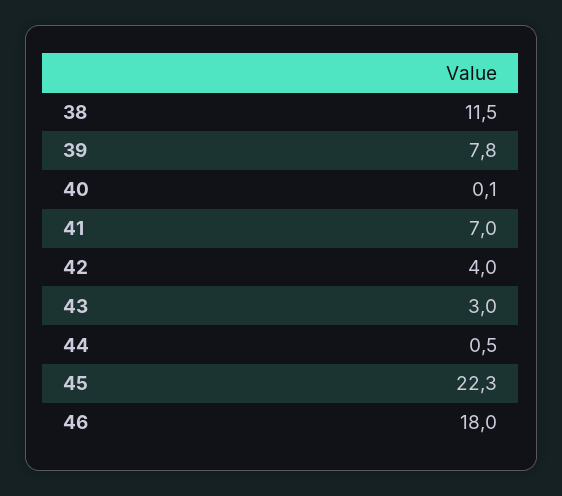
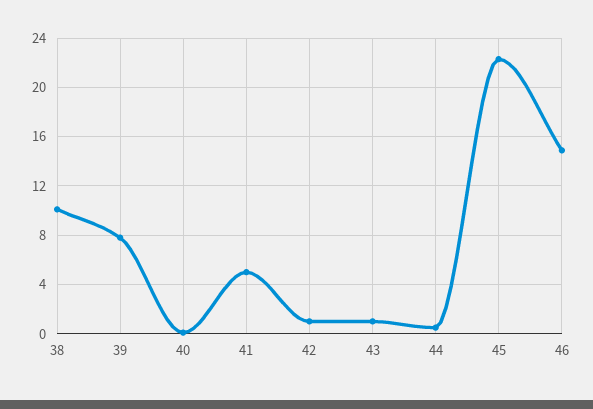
38: 11.5 -> 10
41: 7 -> 5
42: 4 -> 1
43: 3 -> 1
46: 18 -> 15

